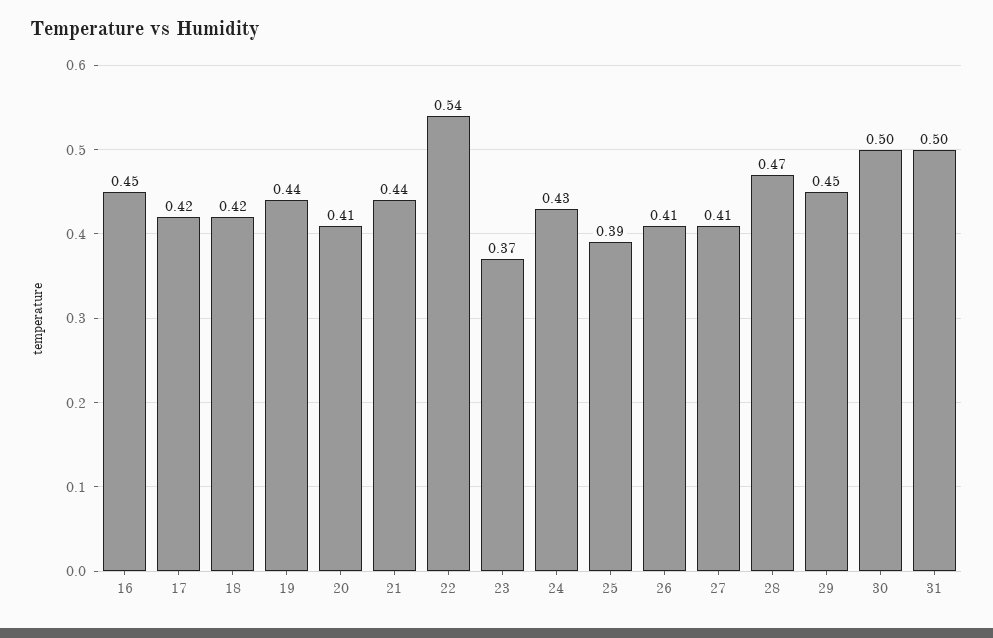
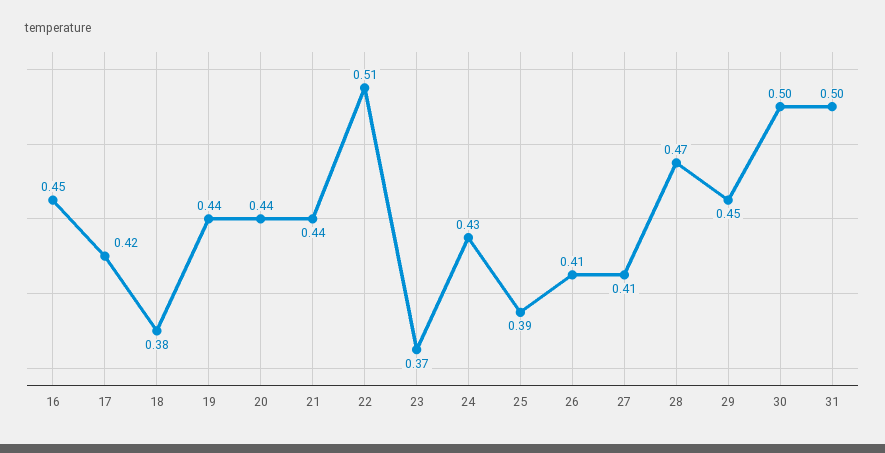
18: 0.42 -> 0.38
20: 0.41 -> 0.44
22: 0.54 -> 0.51

